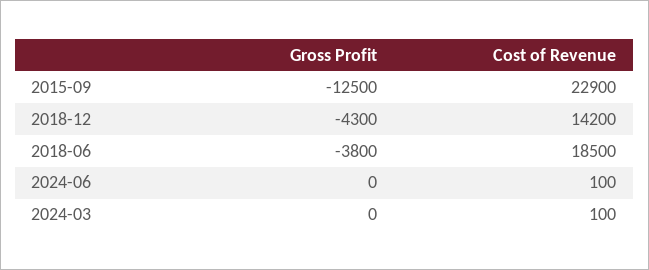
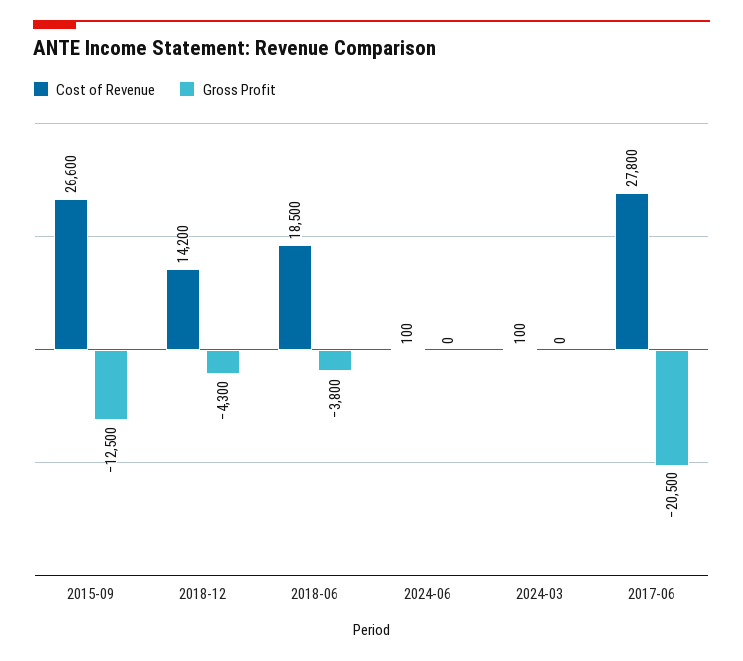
Cost of Revenue, 2015-09: 22900 -> 26600
Cost of Revenue, 2017-06: none -> 27800
Gross Profit, 2017-06: none -> -20500

